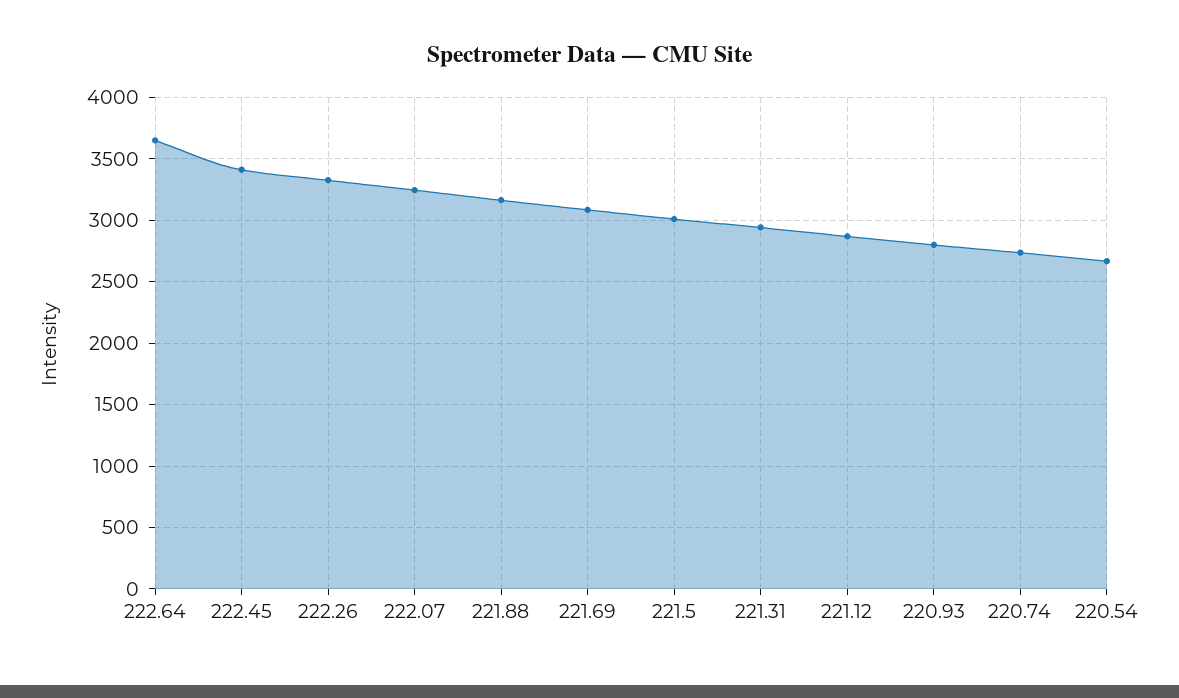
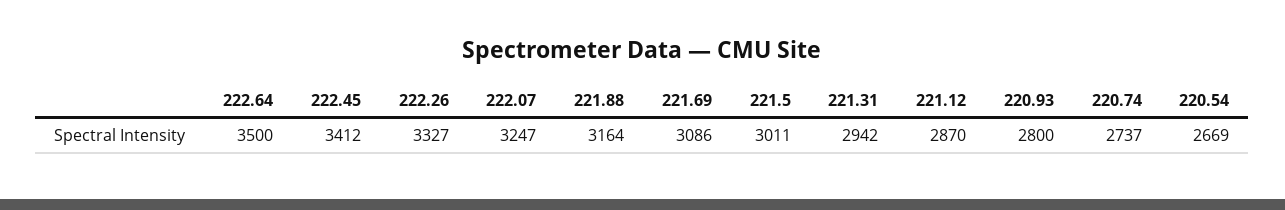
222.64: 3650 -> 3500

